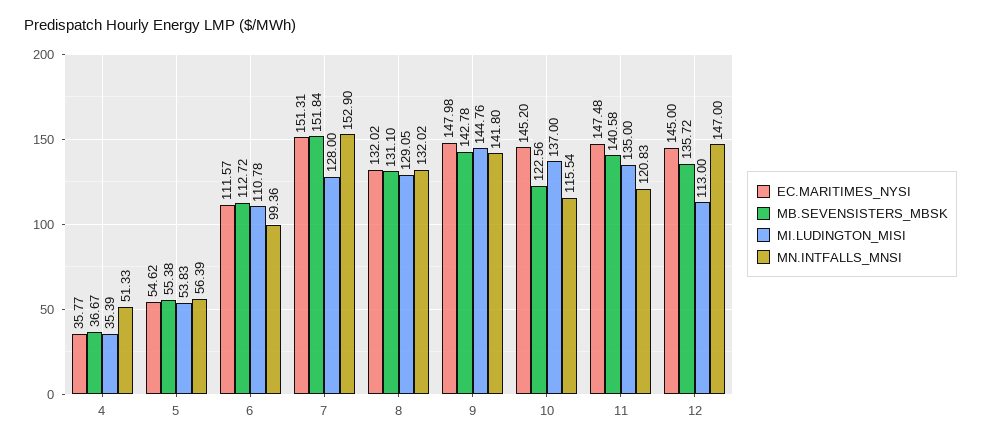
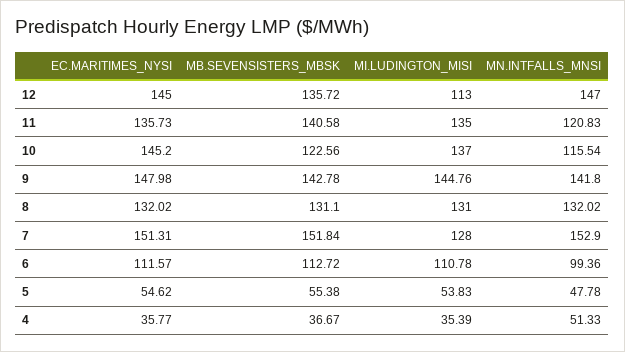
MN.INTFALLS_MNSI, 5: 56.39 -> 47.78
MI.LUDINGTON_MISI, 8: 129.05 -> 131
EC.MARITIMES_NYSI, 11: 147.48 -> 135.73

